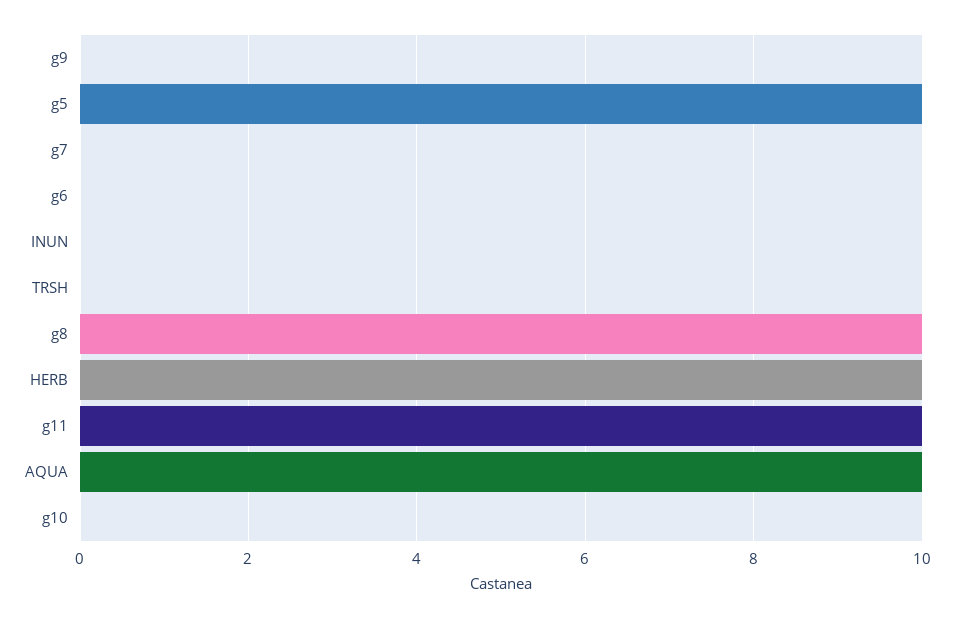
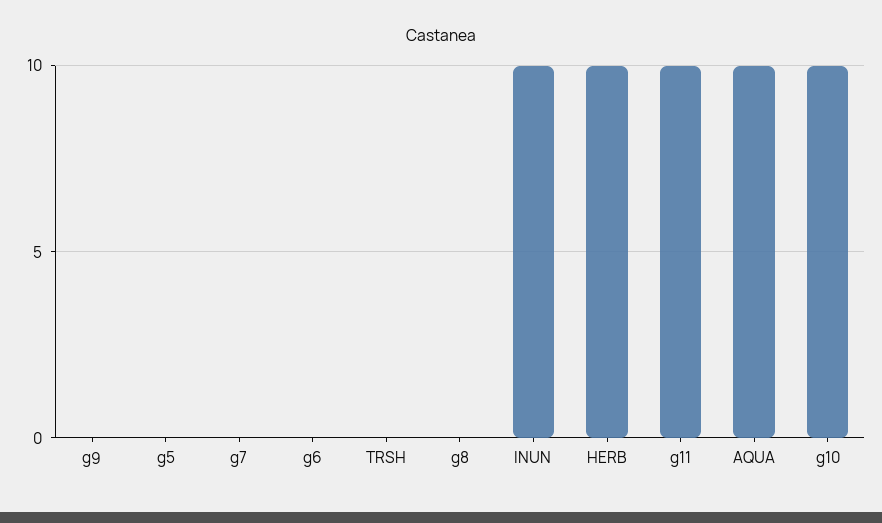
g5: 10 -> 0
INUN: 0 -> 10
g8: 10 -> 0
g10: 0 -> 10

